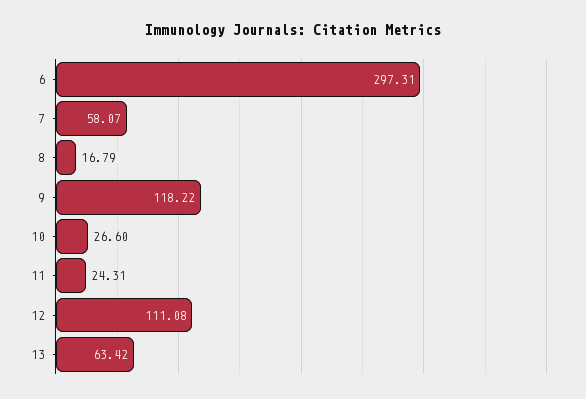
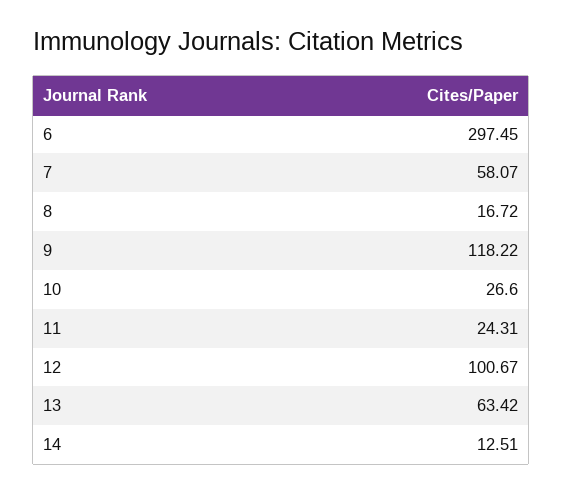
6: 297.31 -> 297.45
8: 16.79 -> 16.72
12: 111.08 -> 100.67
14: none -> 12.51

